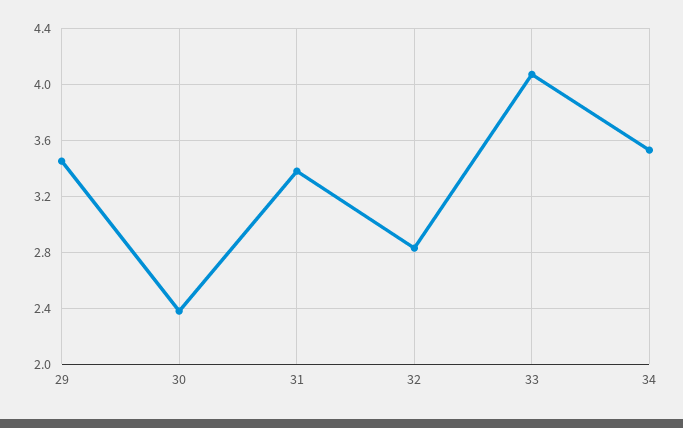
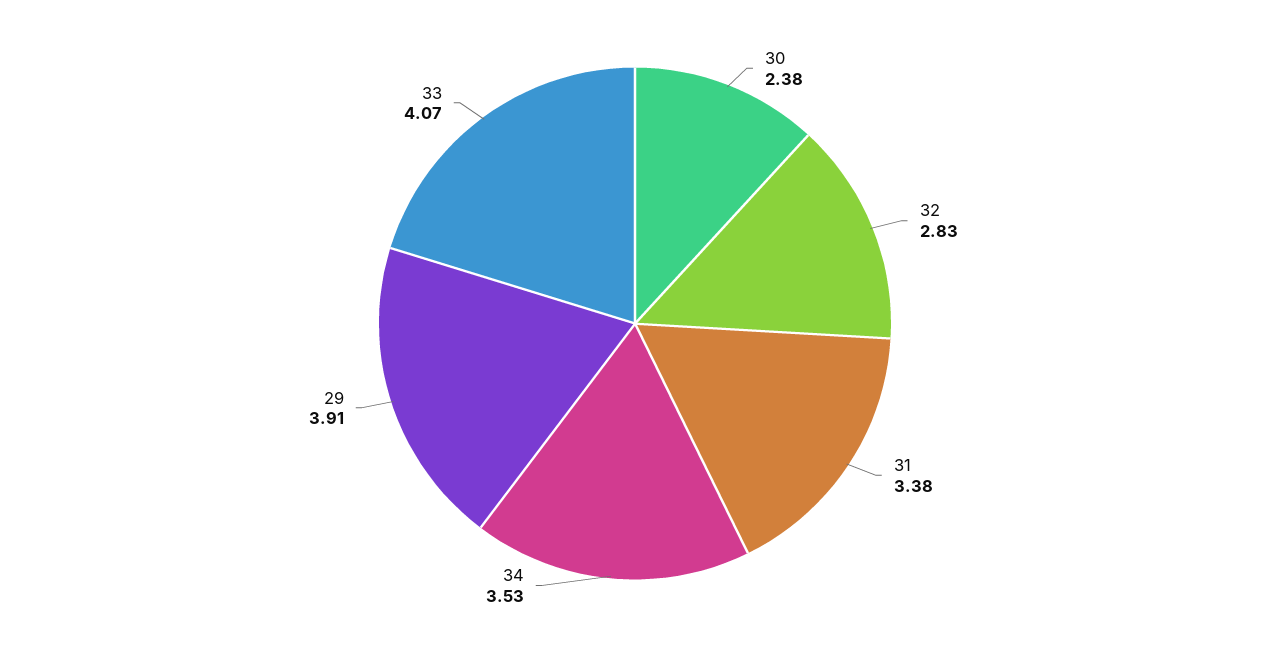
29: 3.45 -> 3.91

